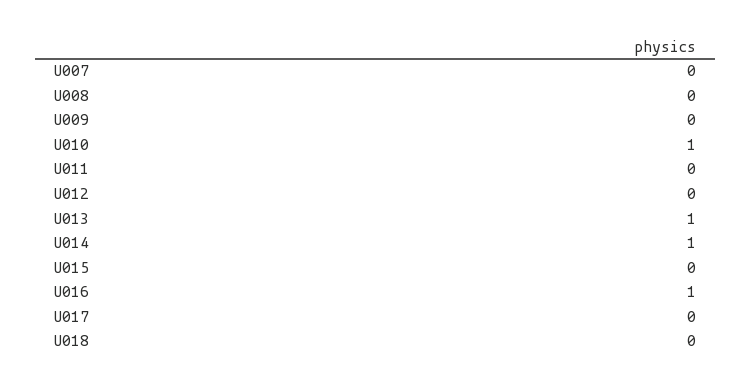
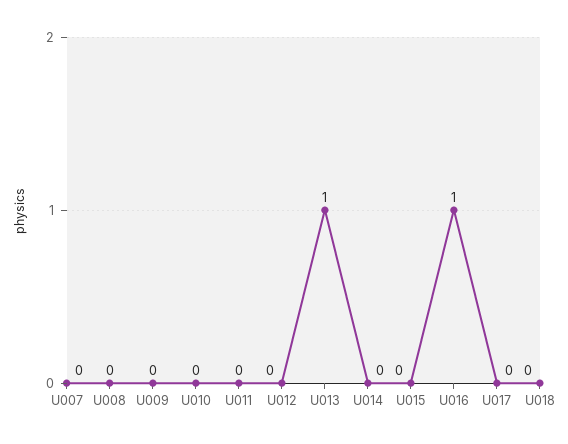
U010: 1 -> 0
U014: 1 -> 0

